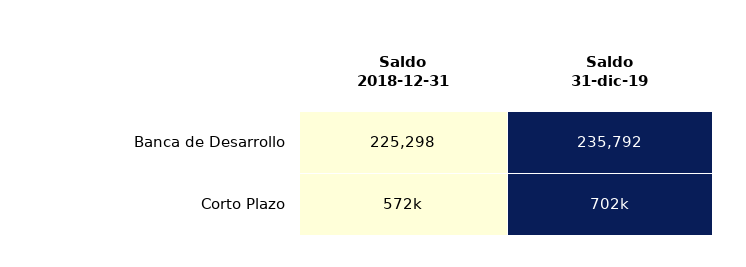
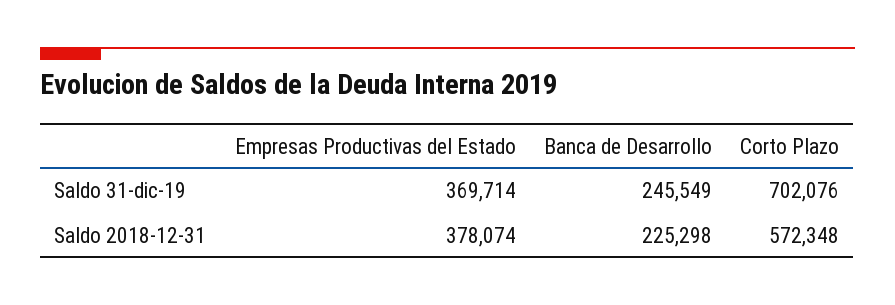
Saldo 31-dic-19, Banca de Desarrollo: 235792 -> 245549
Saldo 31-dic-19, Empresas Productivas del Estado: none -> 369714
Saldo 2018-12-31, Empresas Productivas del Estado: none -> 378074

